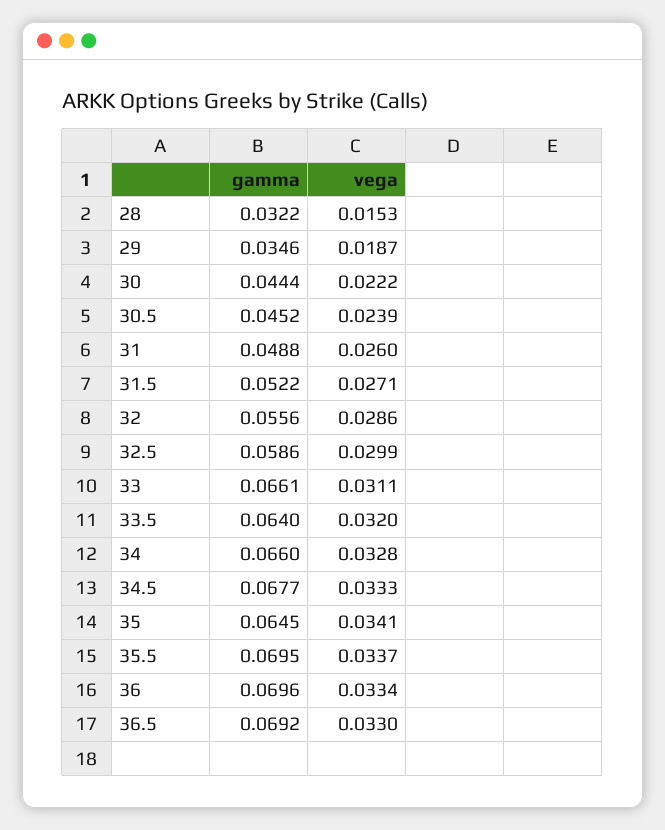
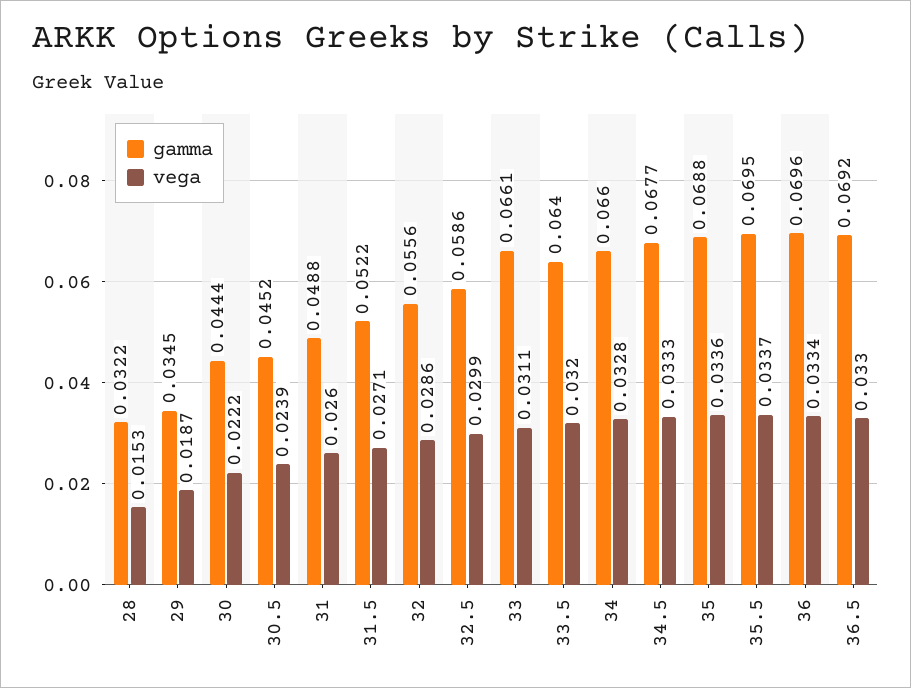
gamma, 29: 0.0346 -> 0.0345
gamma, 35: 0.0645 -> 0.0688
vega, 35: 0.0341 -> 0.0336

